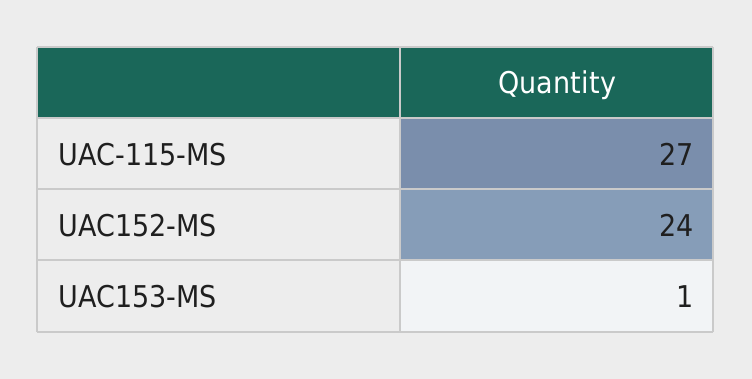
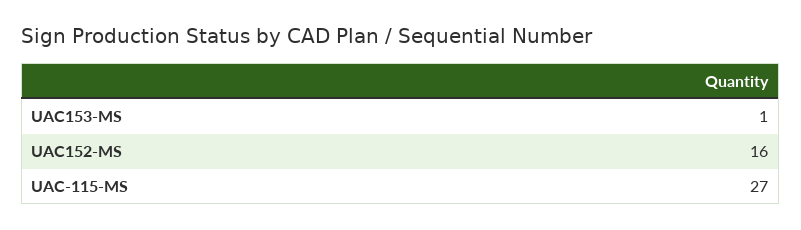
UAC152-MS: 24 -> 16

